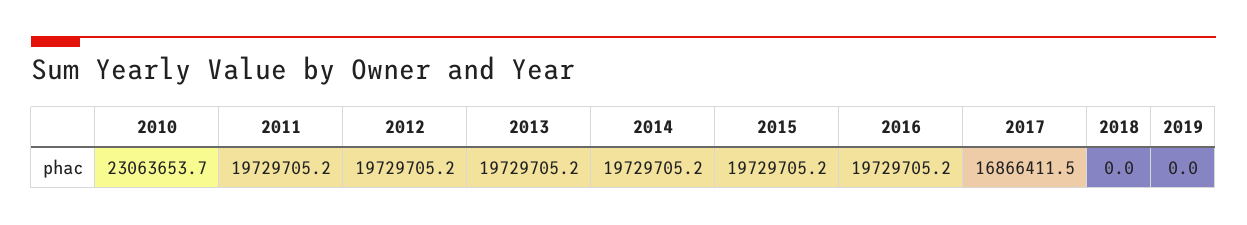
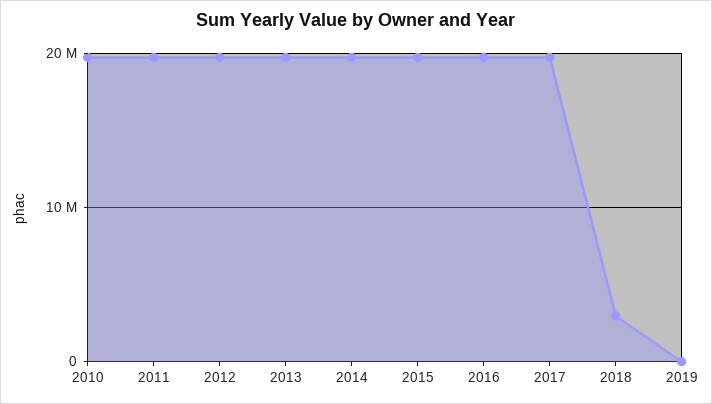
2010: 23063653.7 -> 20000000
2017: 16866411.5 -> 20000000
2018: 0 -> 3000000

